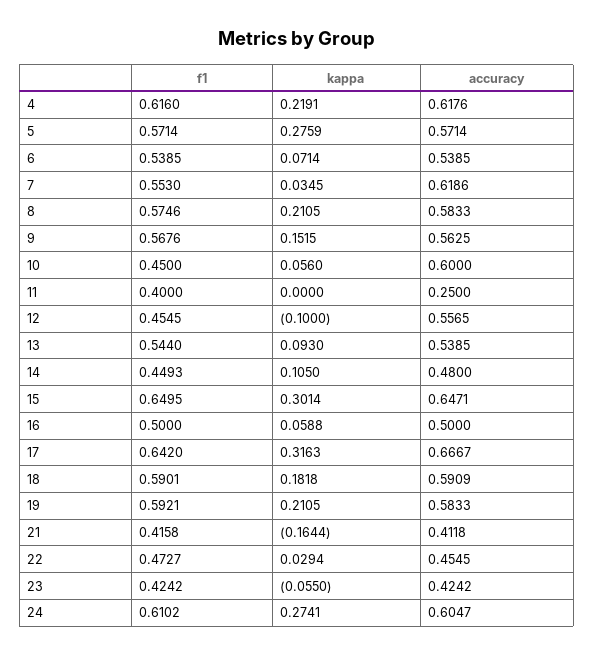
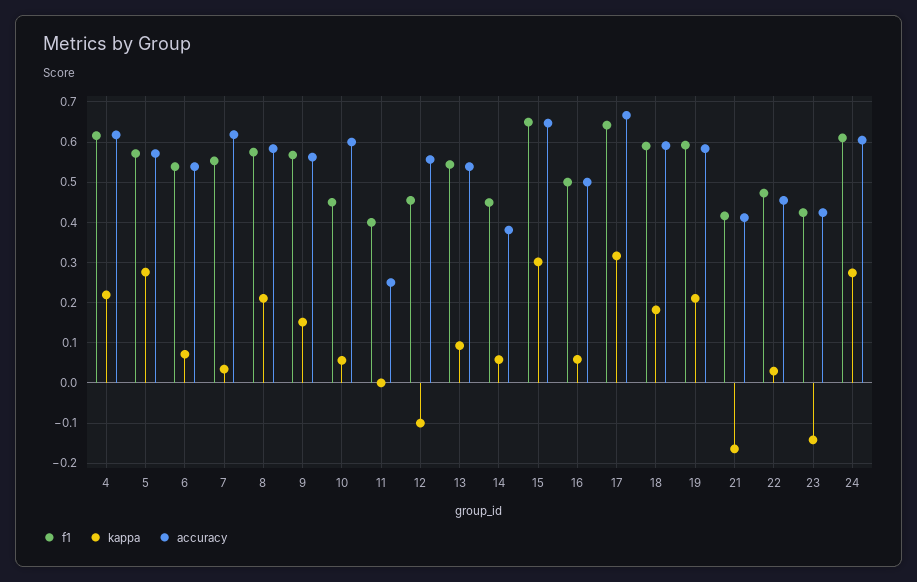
kappa, 14: 0.105 -> 0.06
accuracy, 14: 0.48 -> 0.38
kappa, 23: -0.055 -> -0.14

